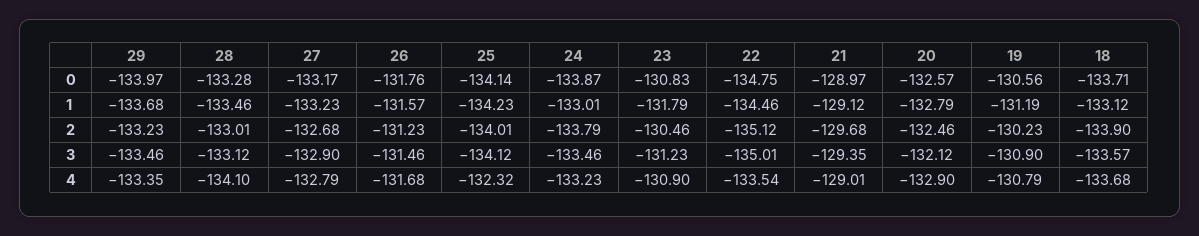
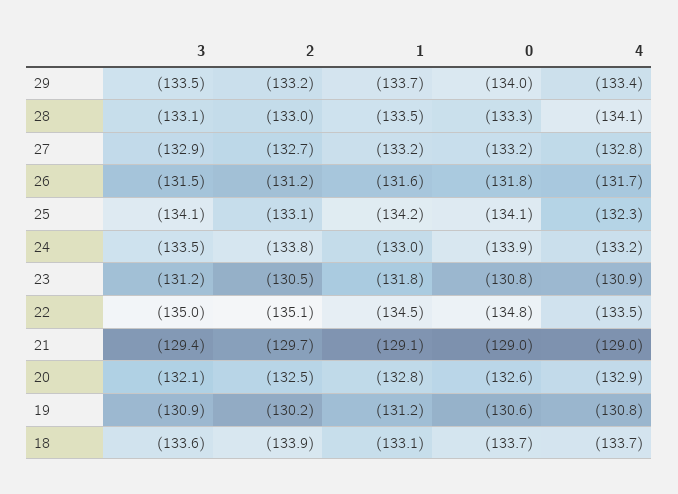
25, 2: -134.01 -> -133.1

